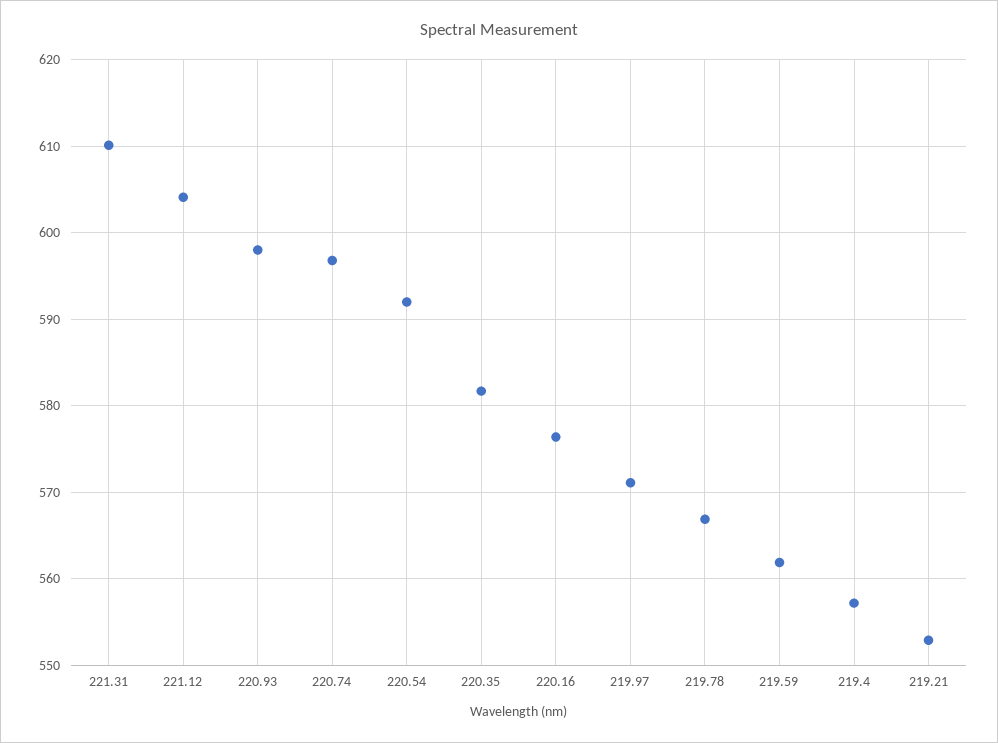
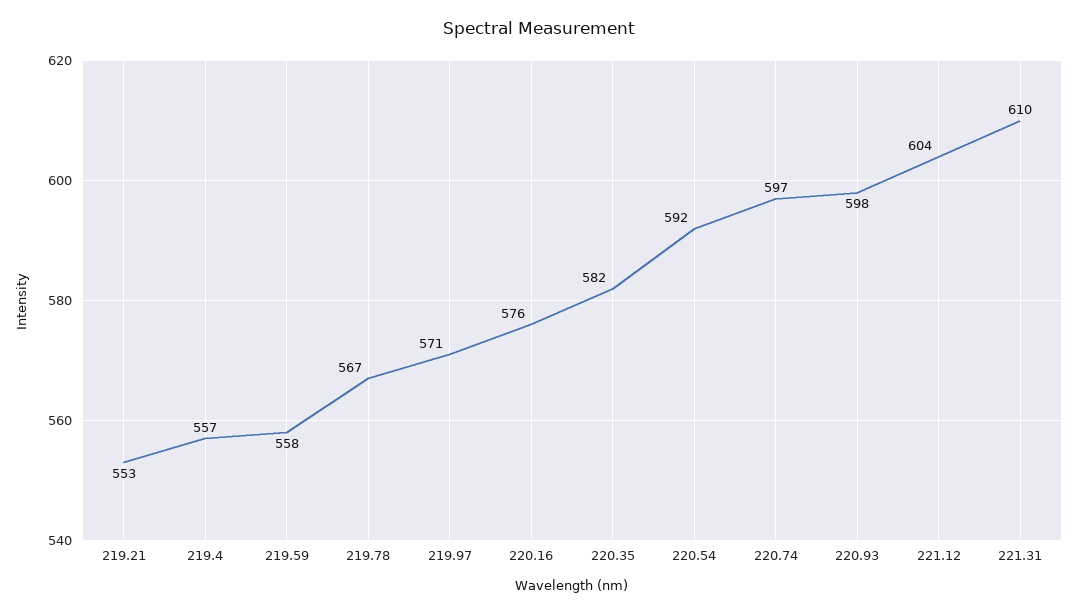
219.59: 562 -> 558

